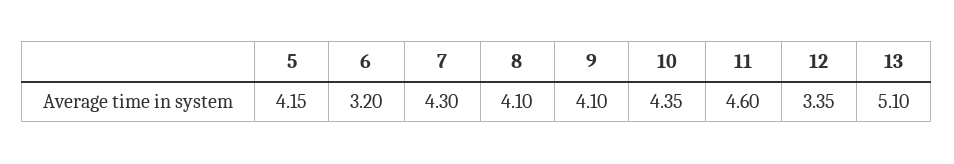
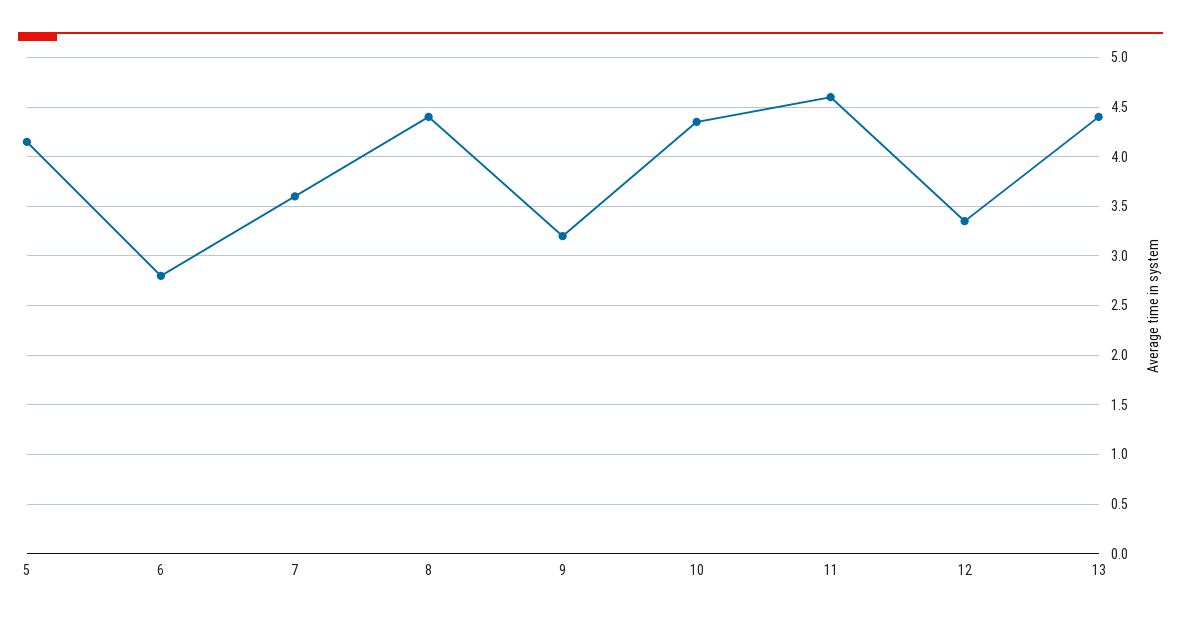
6: 3.2 -> 2.8
7: 4.3 -> 3.6
8: 4.1 -> 4.4
9: 4.1 -> 3.2
13: 5.1 -> 4.4

